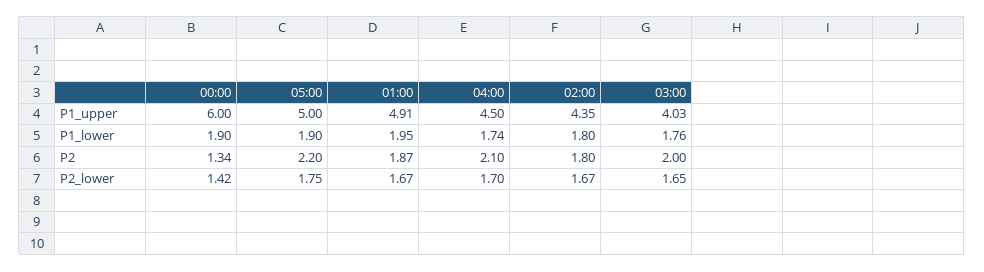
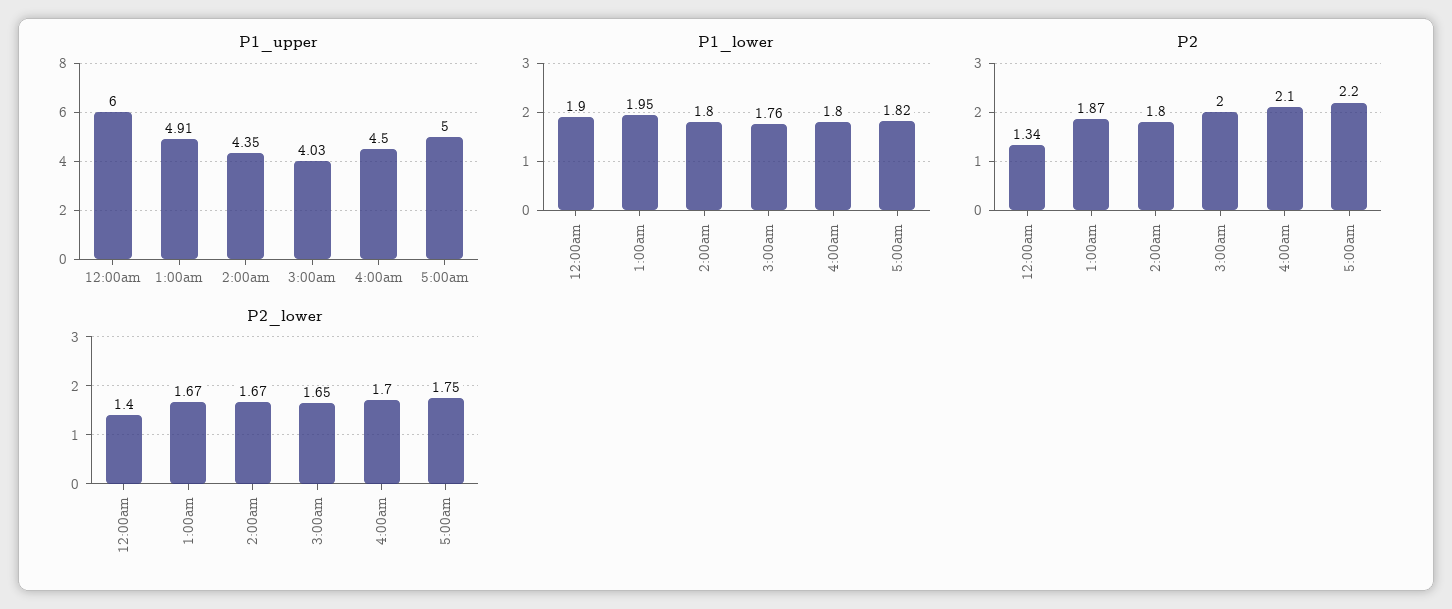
P1_lower, 05:00: 1.9 -> 1.82
P1_lower, 04:00: 1.74 -> 1.8
P2_lower, 00:00: 1.42 -> 1.4

